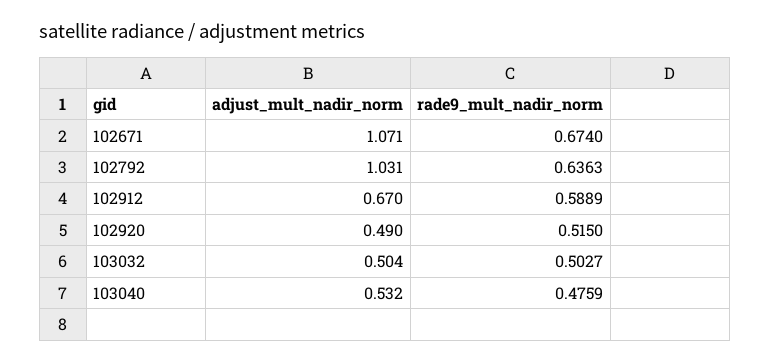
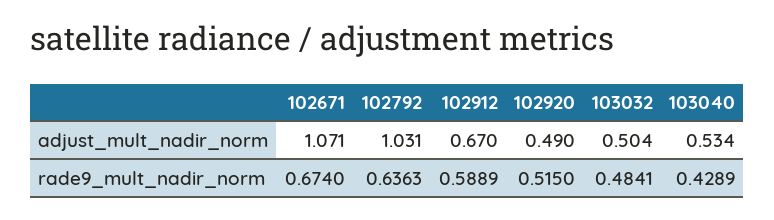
rade9_mult_nadir_norm, 103032: 0.5027 -> 0.4841
adjust_mult_nadir_norm, 103040: 0.532 -> 0.534
rade9_mult_nadir_norm, 103040: 0.4759 -> 0.4289

